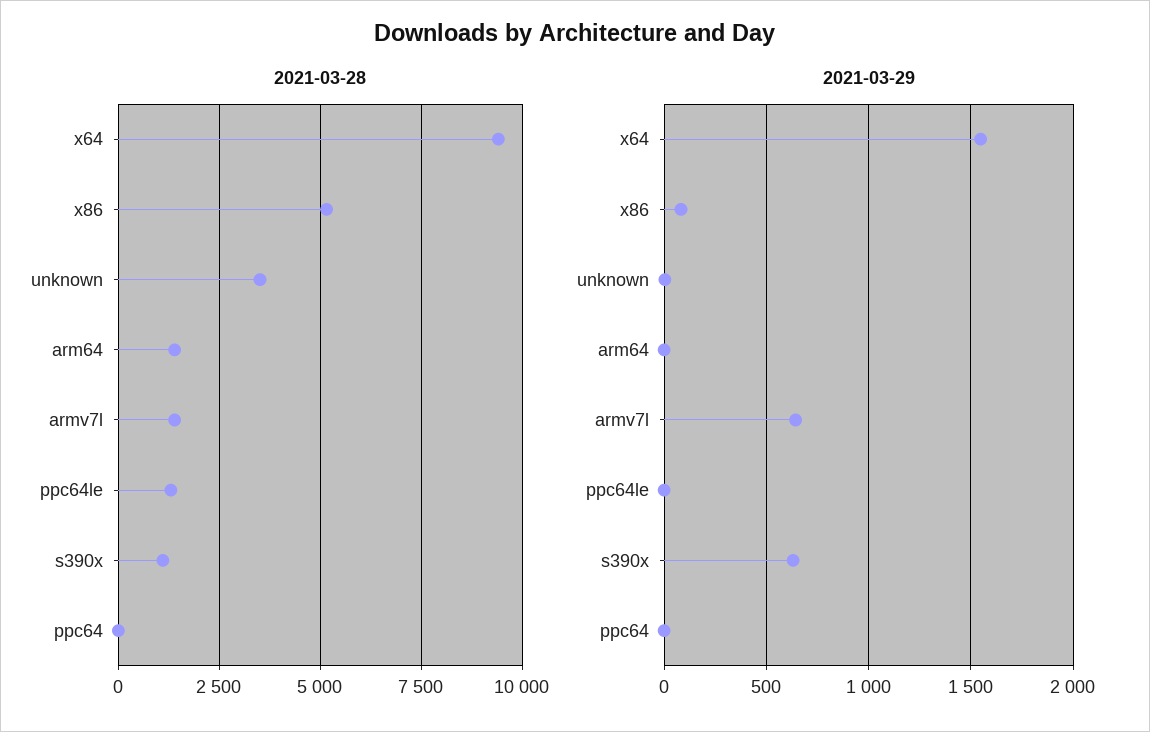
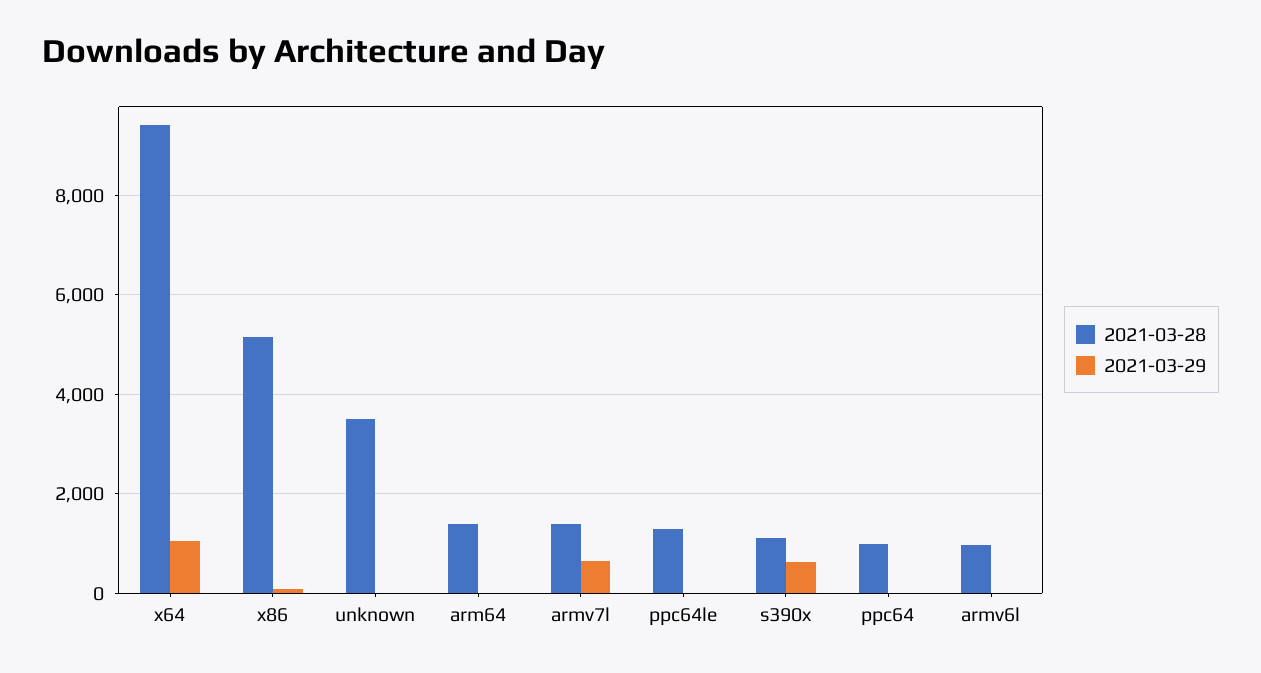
2021-03-28, ppc64: 0 -> 1000
2021-03-29, x64: 1550 -> 1000
2021-03-28, armv6l: none -> 1000
2021-03-29, armv6l: none -> 0

